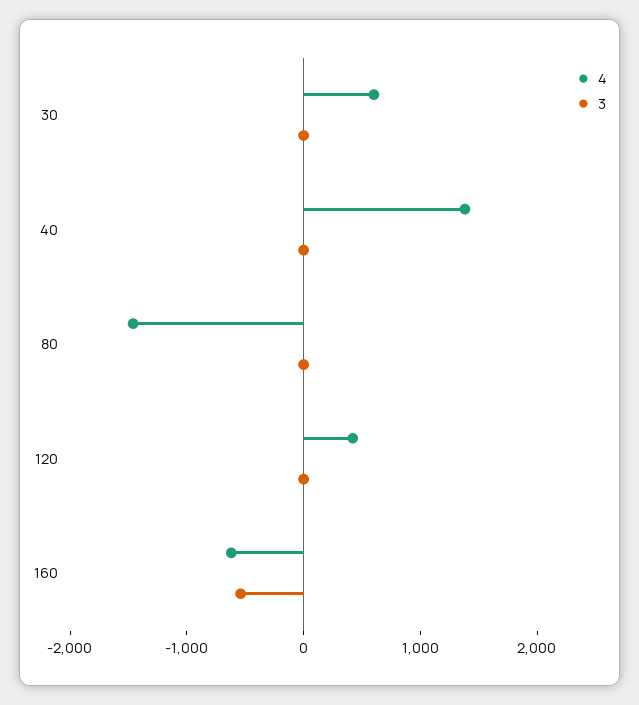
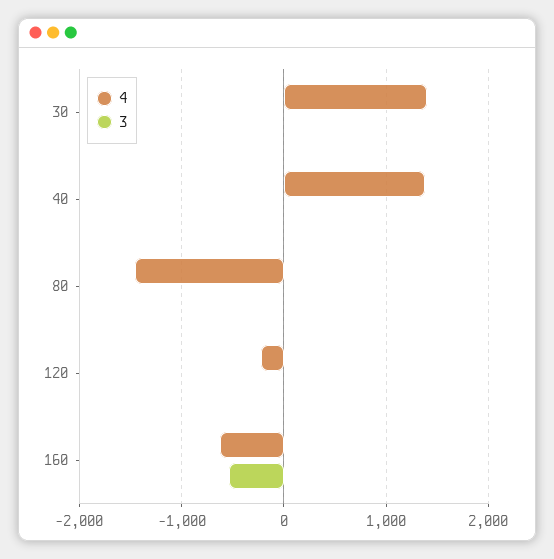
4, 30: 600 -> 1400
4, 120: 400 -> -200

